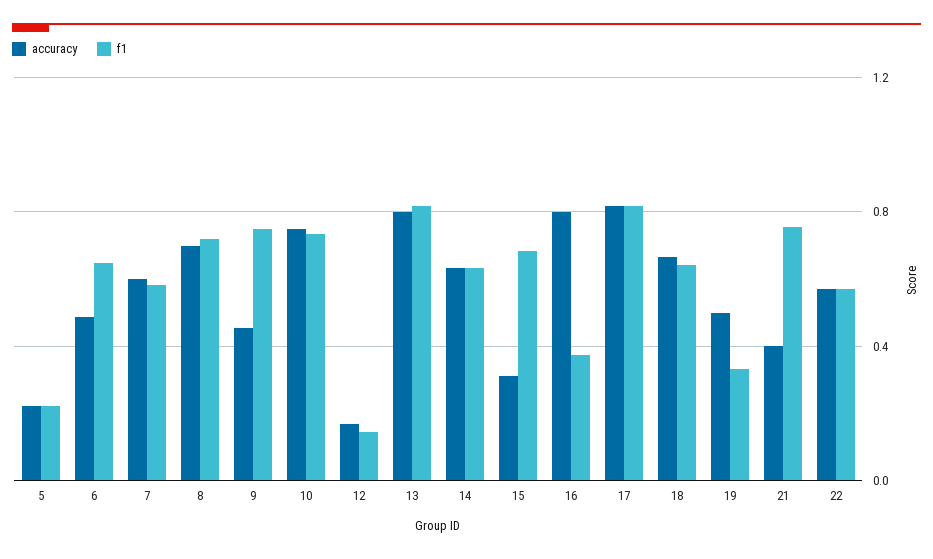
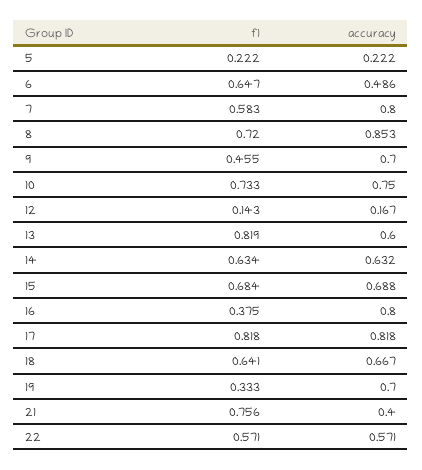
accuracy, 7: 0.6 -> 0.8
accuracy, 8: 0.7 -> 0.853
accuracy, 9: 0.45 -> 0.7
f1, 9: 0.75 -> 0.455
accuracy, 13: 0.8 -> 0.6
accuracy, 15: 0.3 -> 0.688
accuracy, 19: 0.5 -> 0.7

